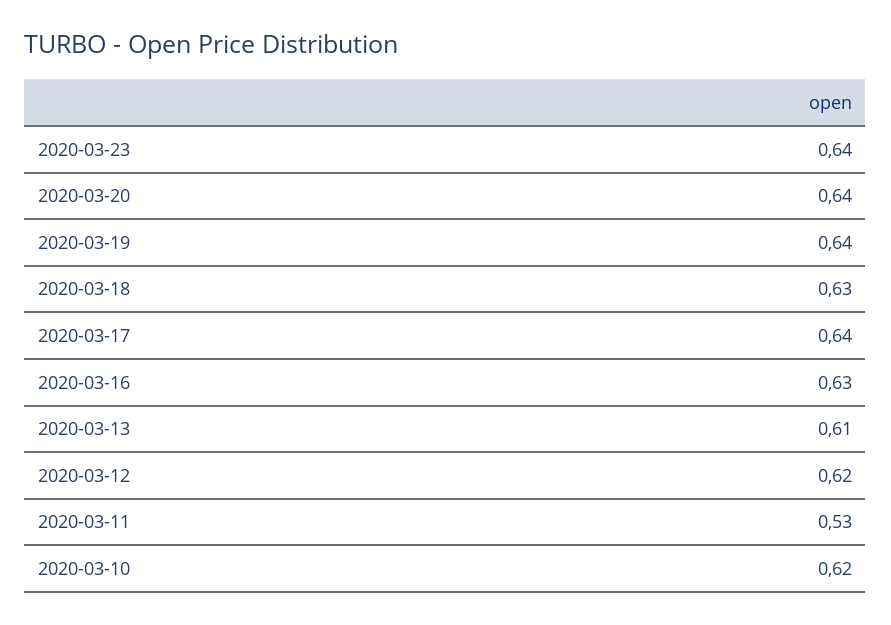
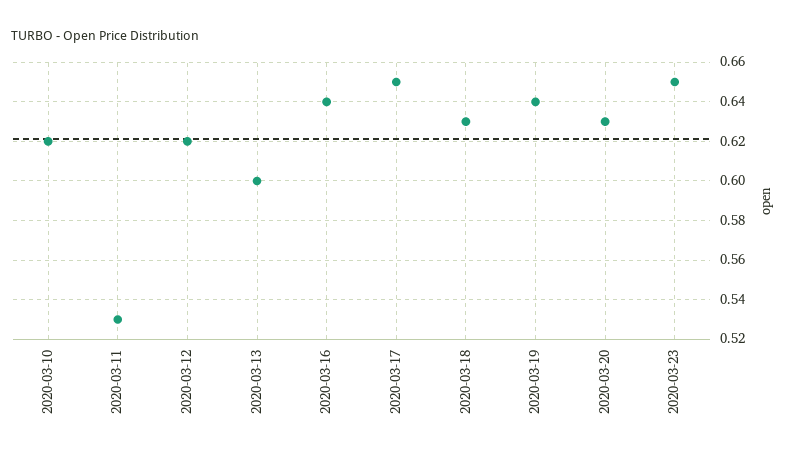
2020-03-23: 0.64 -> 0.65
2020-03-20: 0.64 -> 0.63
2020-03-17: 0.64 -> 0.65
2020-03-16: 0.63 -> 0.64
2020-03-13: 0.61 -> 0.6

